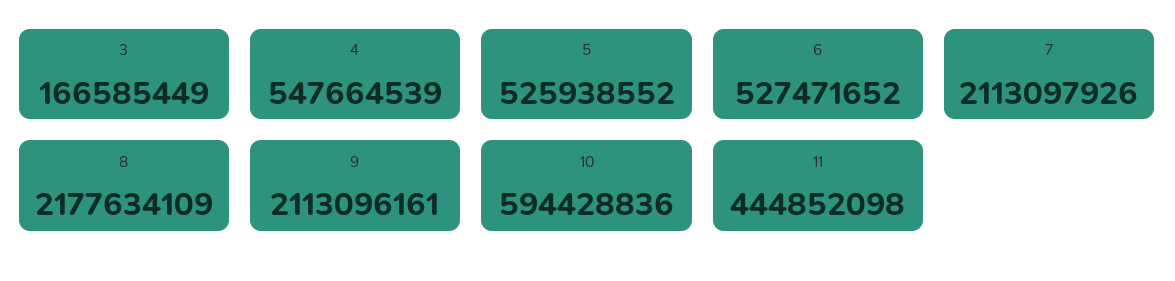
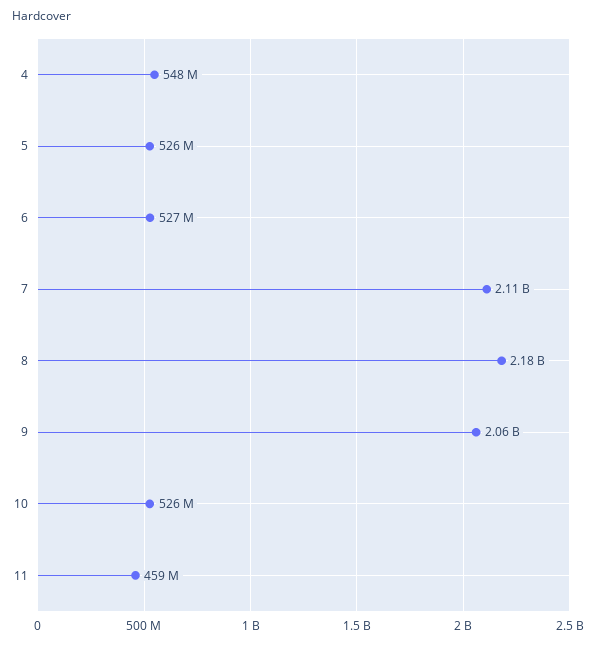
3: 166585449 -> none
9: 2113096161 -> 2060000000
10: 594428836 -> 526000000
11: 444852098 -> 459000000

